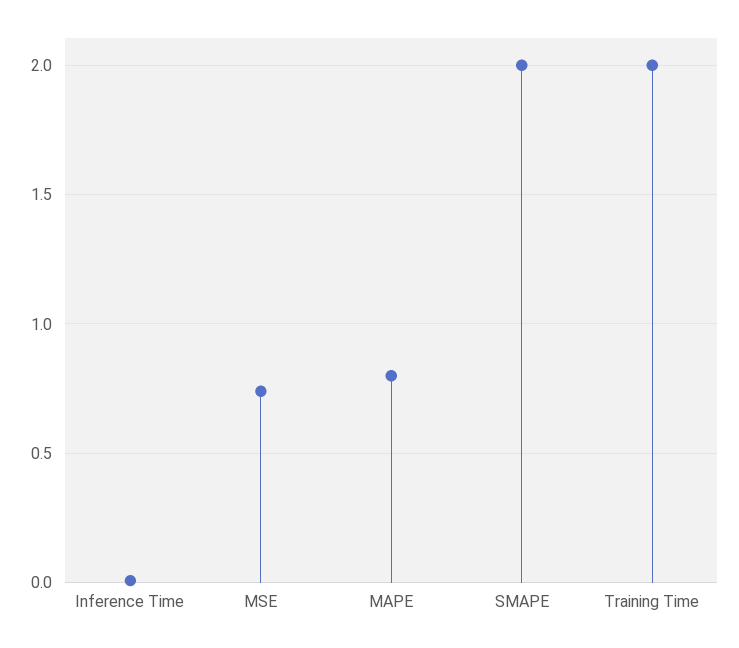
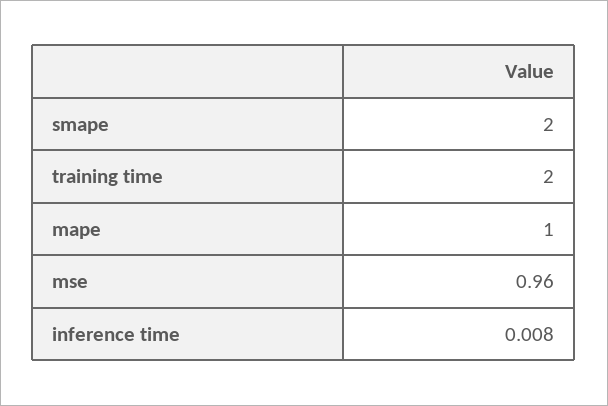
MSE: 0.75 -> 0.96
MAPE: 0.8 -> 1

